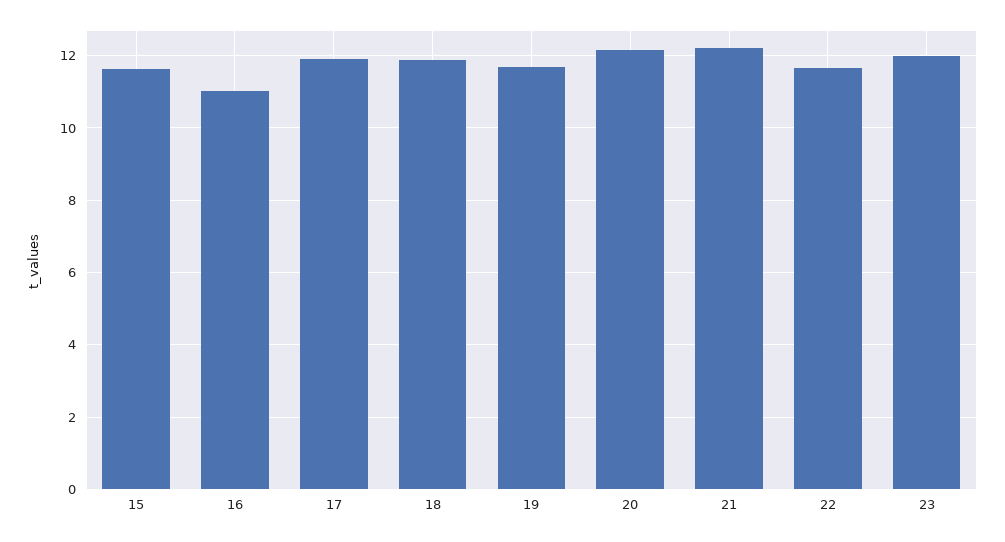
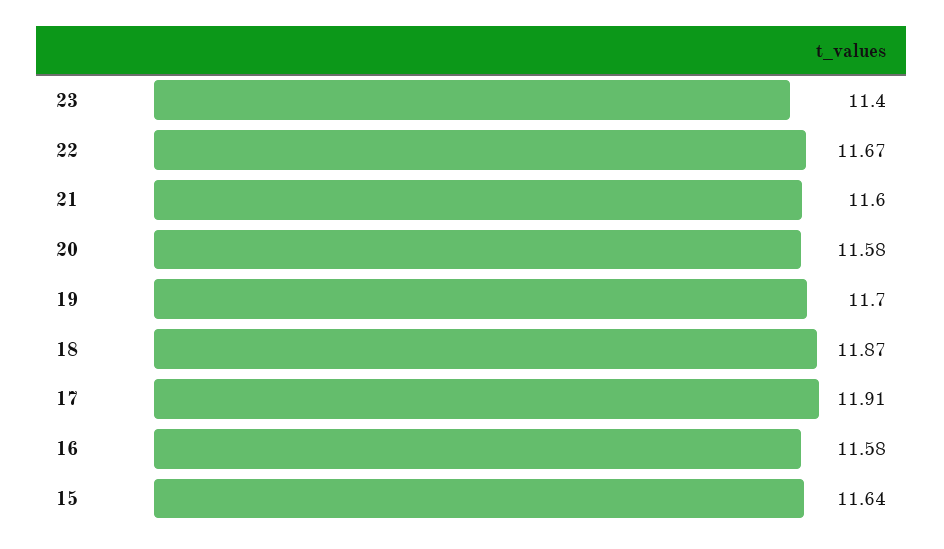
16: 11 -> 11.58
20: 12.2 -> 11.58
21: 12.2 -> 11.6
23: 12 -> 11.4

